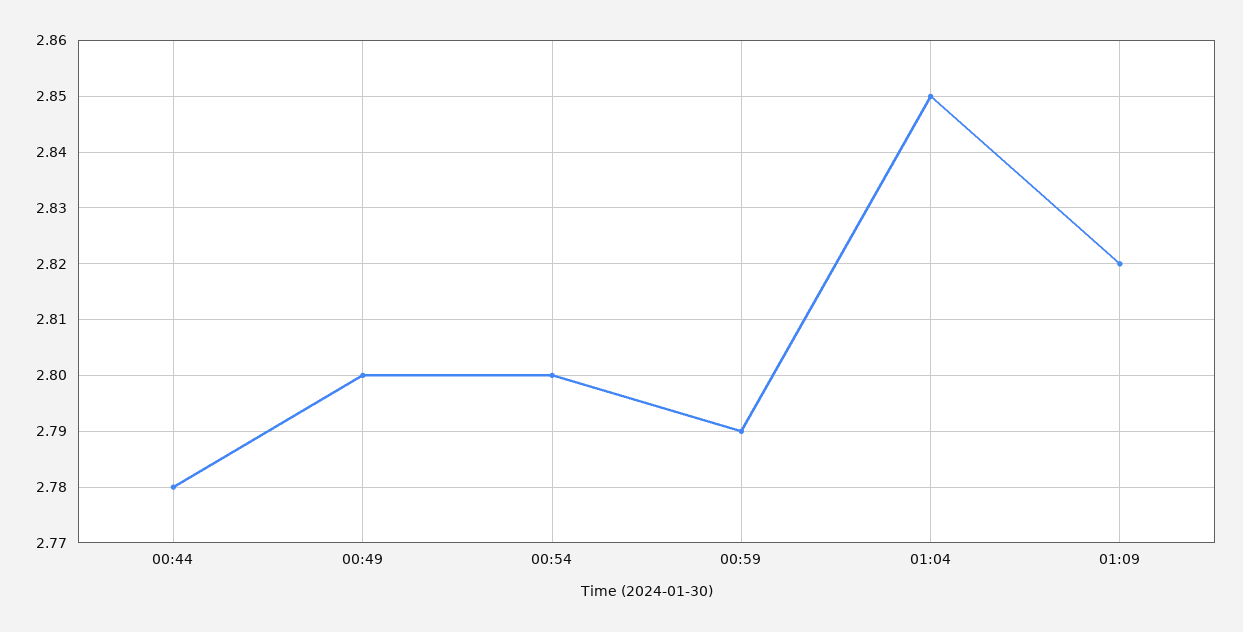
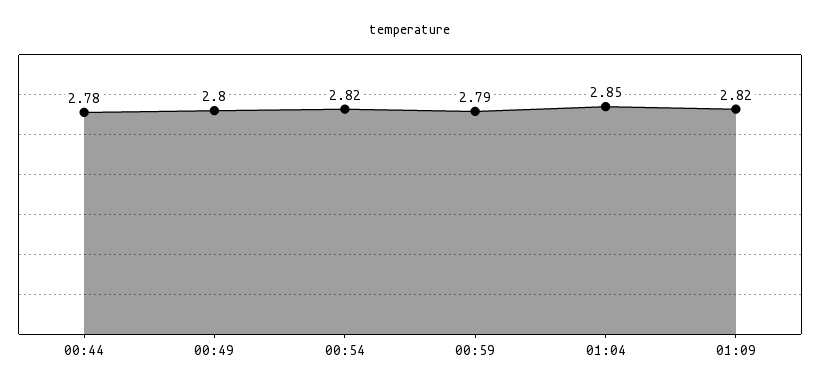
00:54: 2.8 -> 2.82

